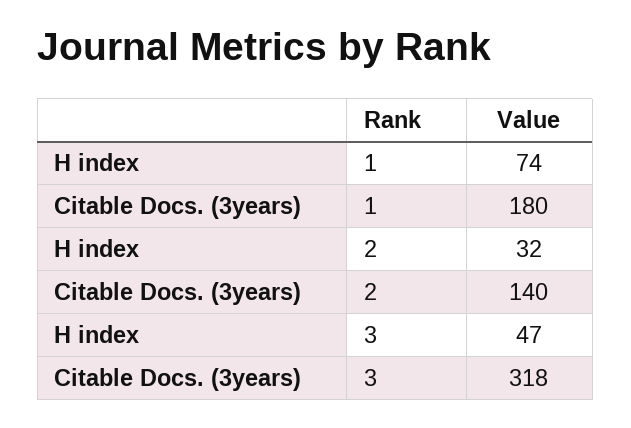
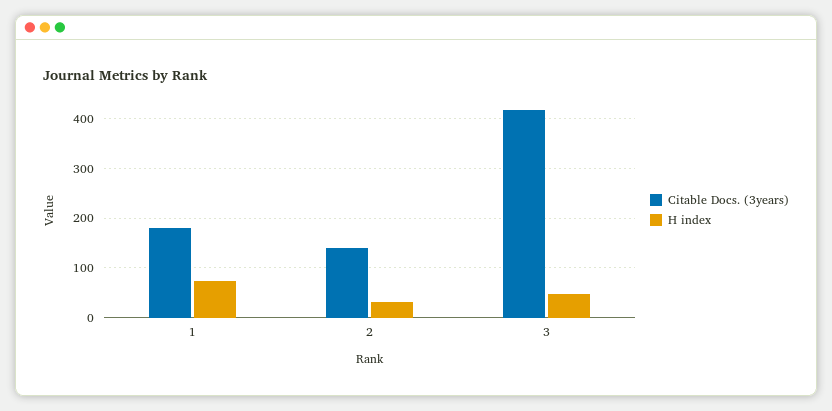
Citable Docs. (3years), 3: 318 -> 420

